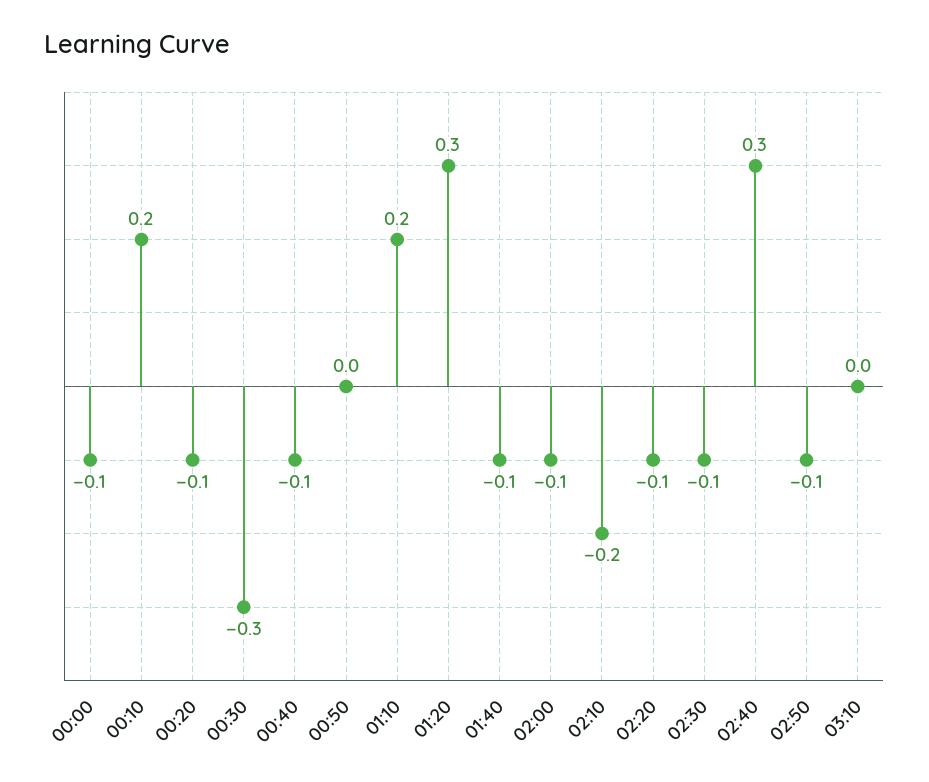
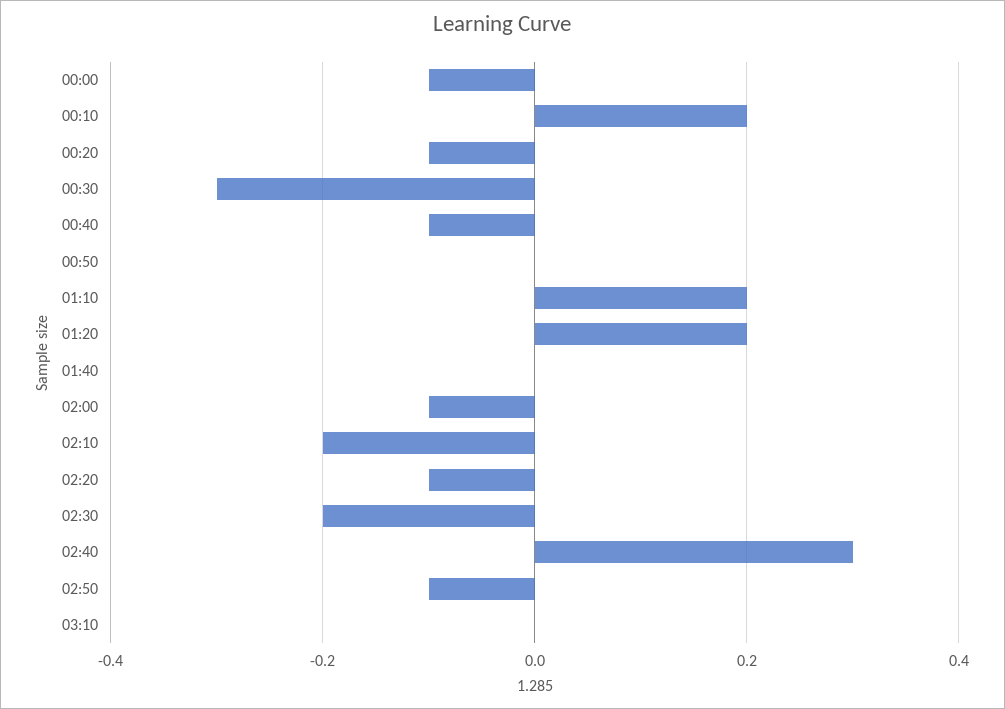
01:20: 0.3 -> 0.2
01:40: -0.1 -> 0
02:30: -0.1 -> -0.2

